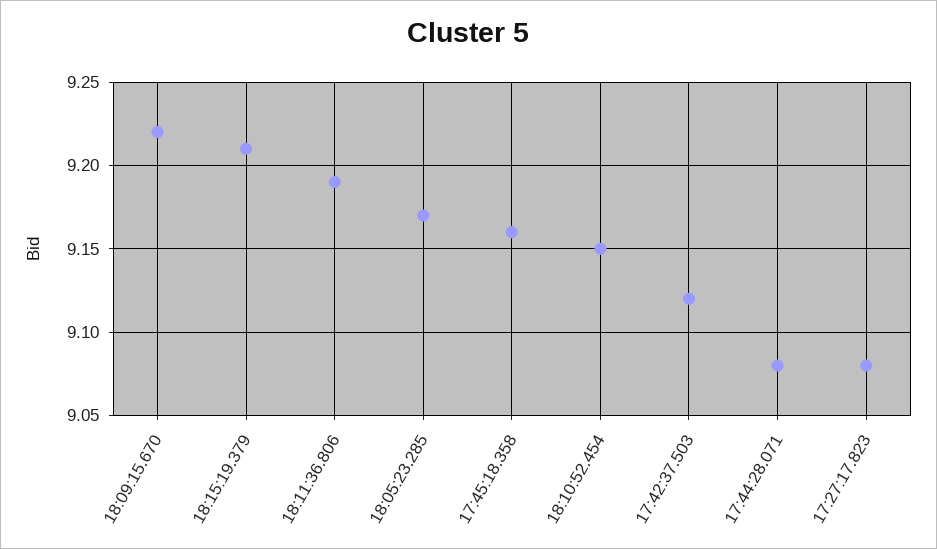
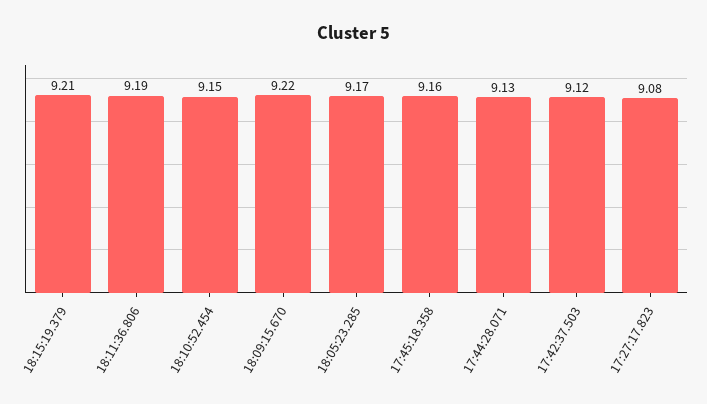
17:44:28.071: 9.08 -> 9.13

